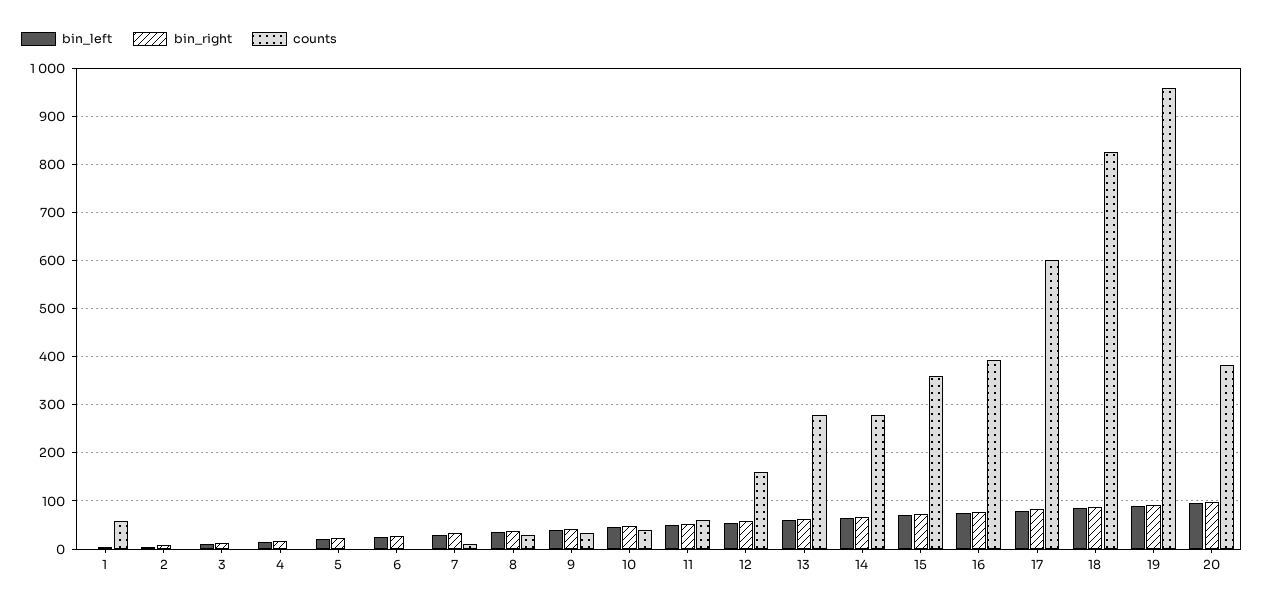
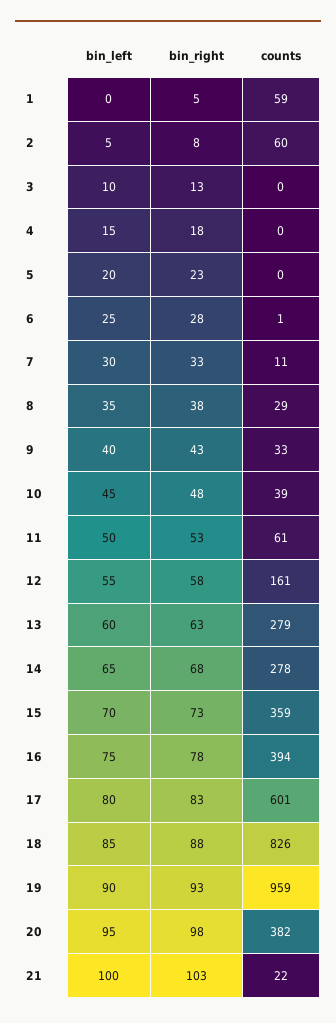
counts, 2: 0 -> 60
bin_left, 21: none -> 100
bin_right, 21: none -> 103
counts, 21: none -> 22

